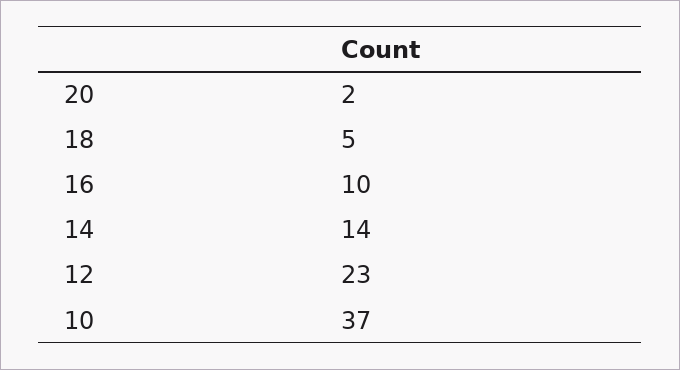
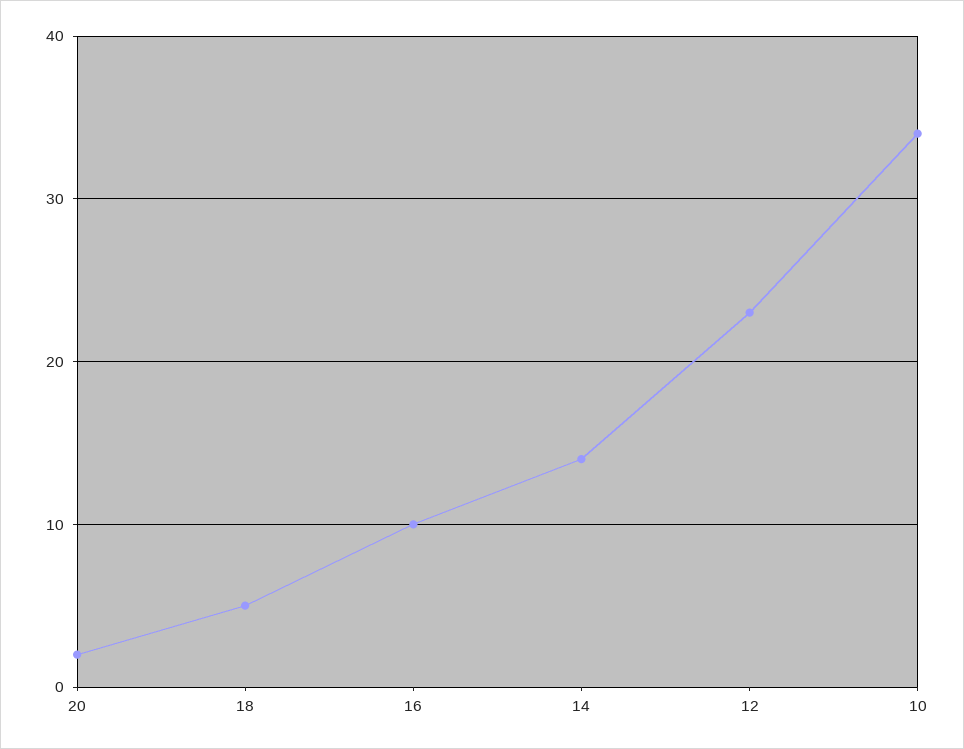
10: 37 -> 34

